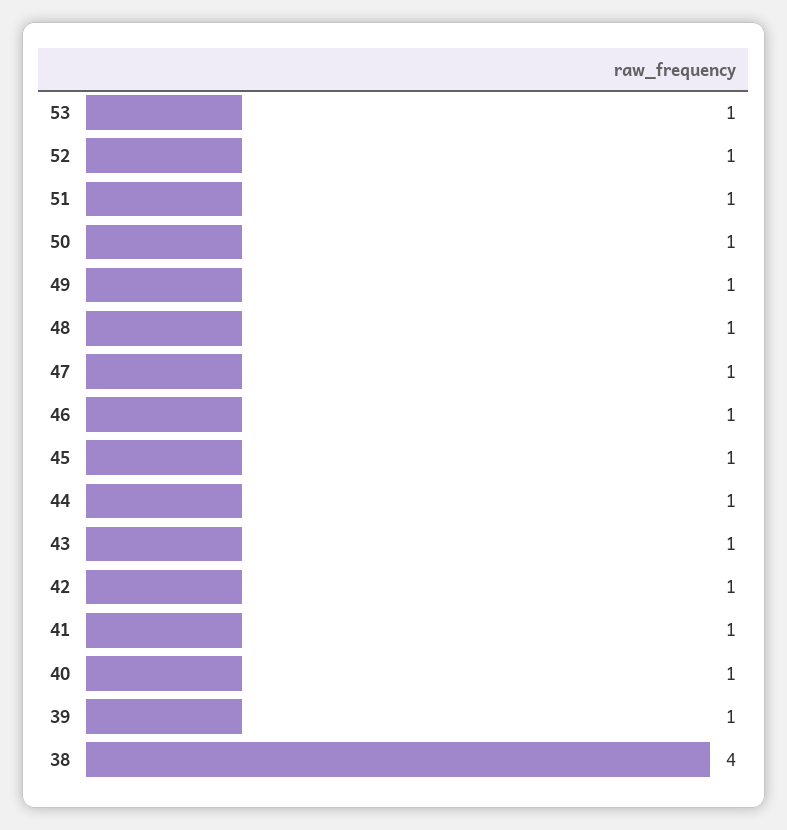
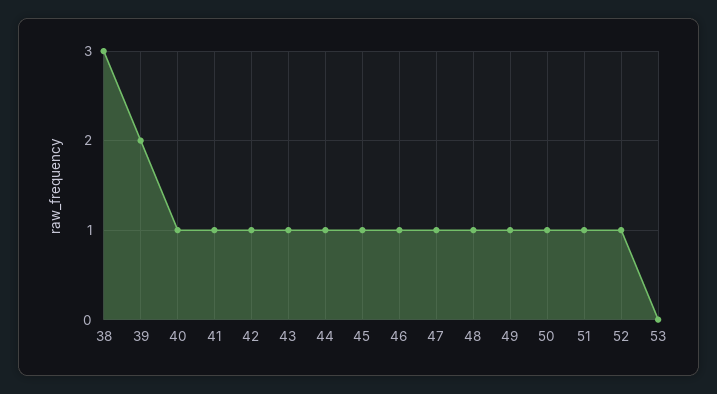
53: 1 -> 0
39: 1 -> 2
38: 4 -> 3

